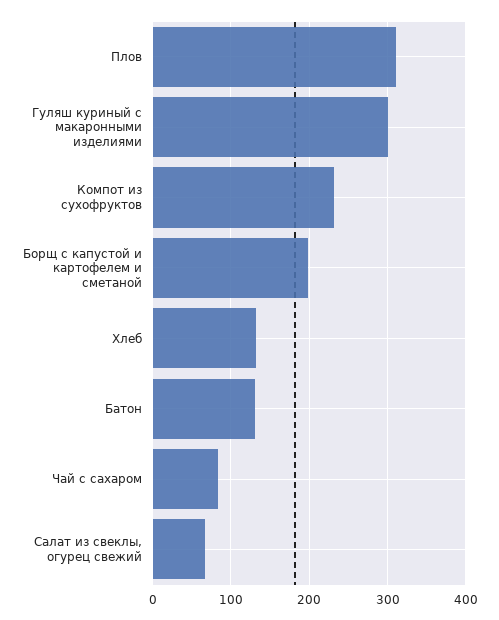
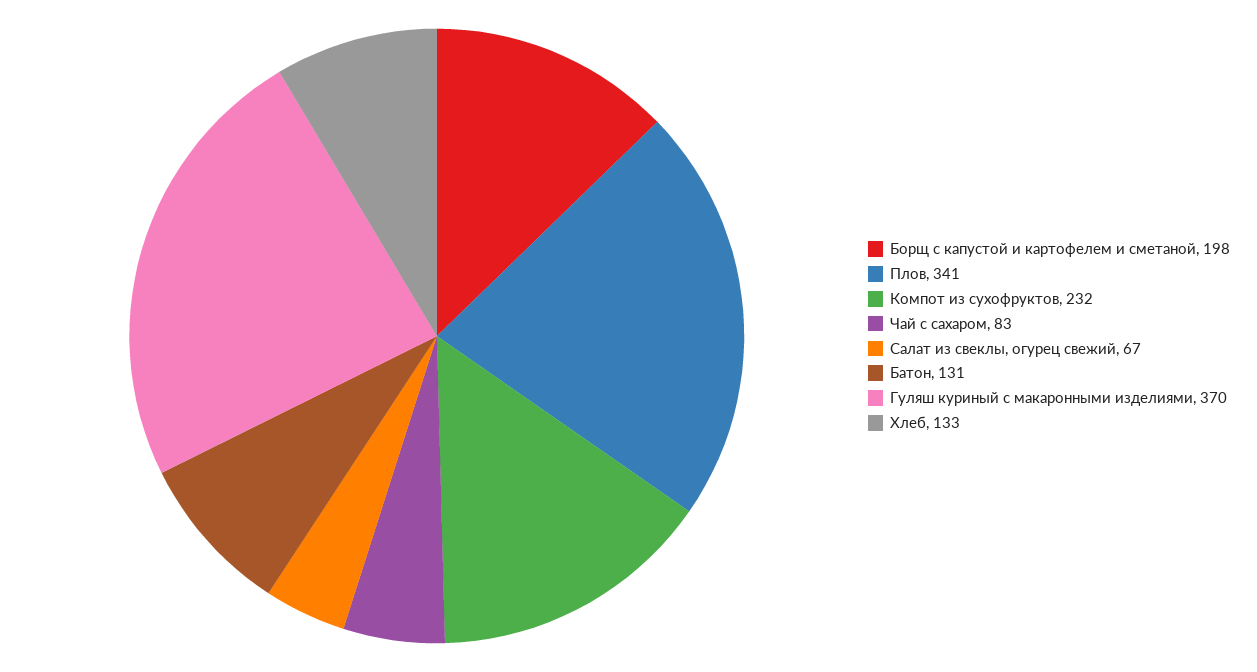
Плов: 310 -> 341
Гуляш куриный с макаронными изделиями: 300 -> 370

